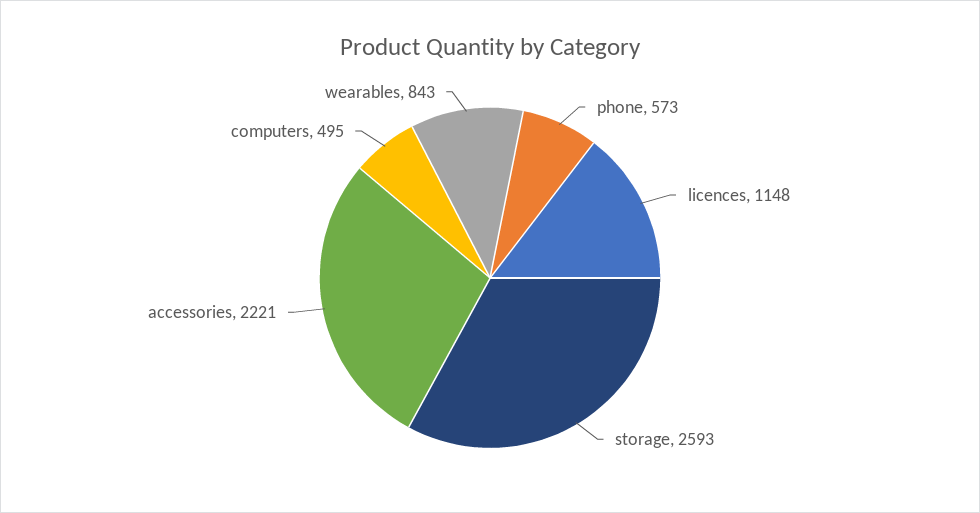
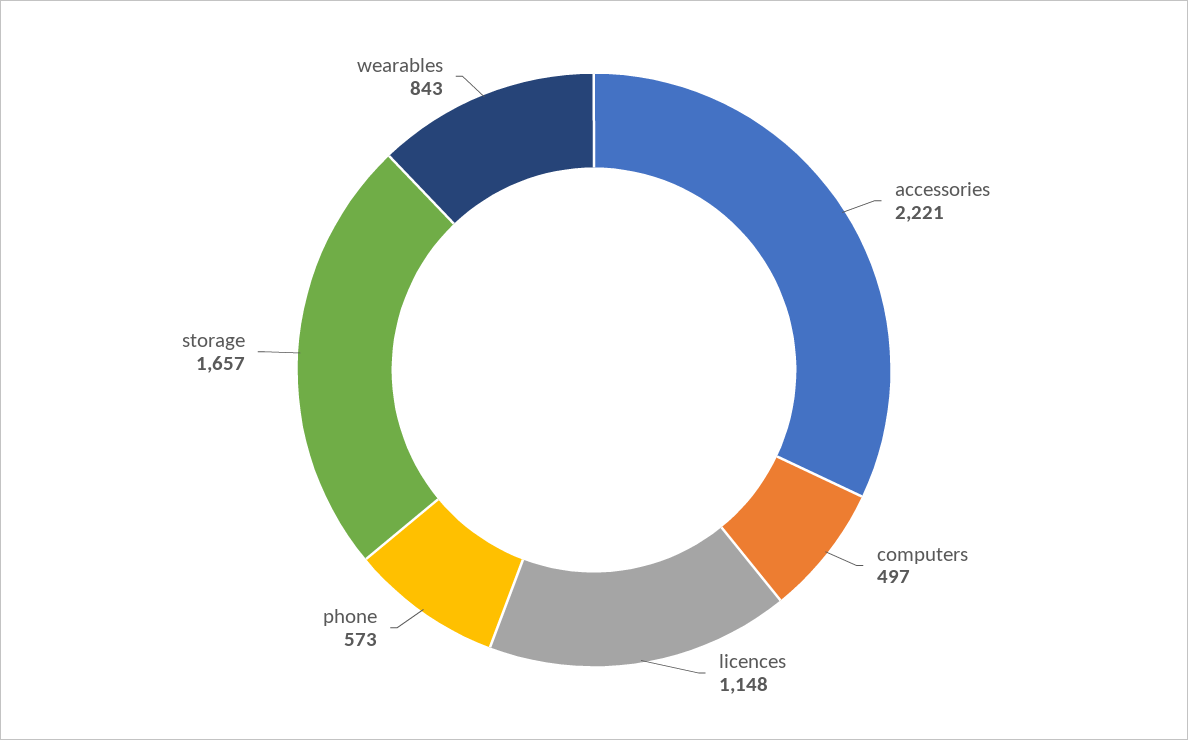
storage: 2593 -> 1657
computers: 495 -> 497

